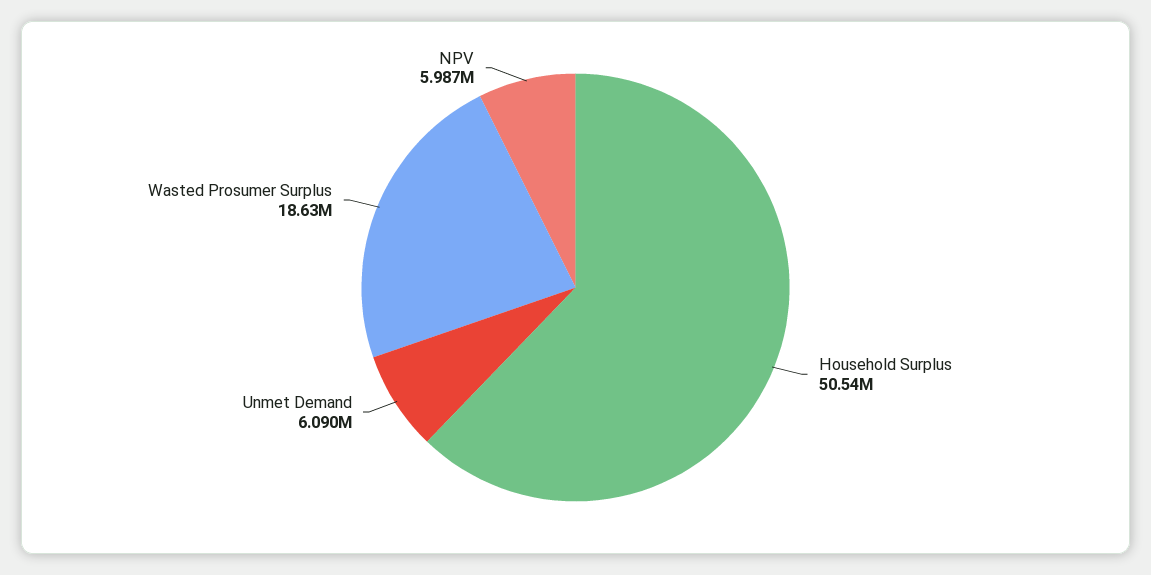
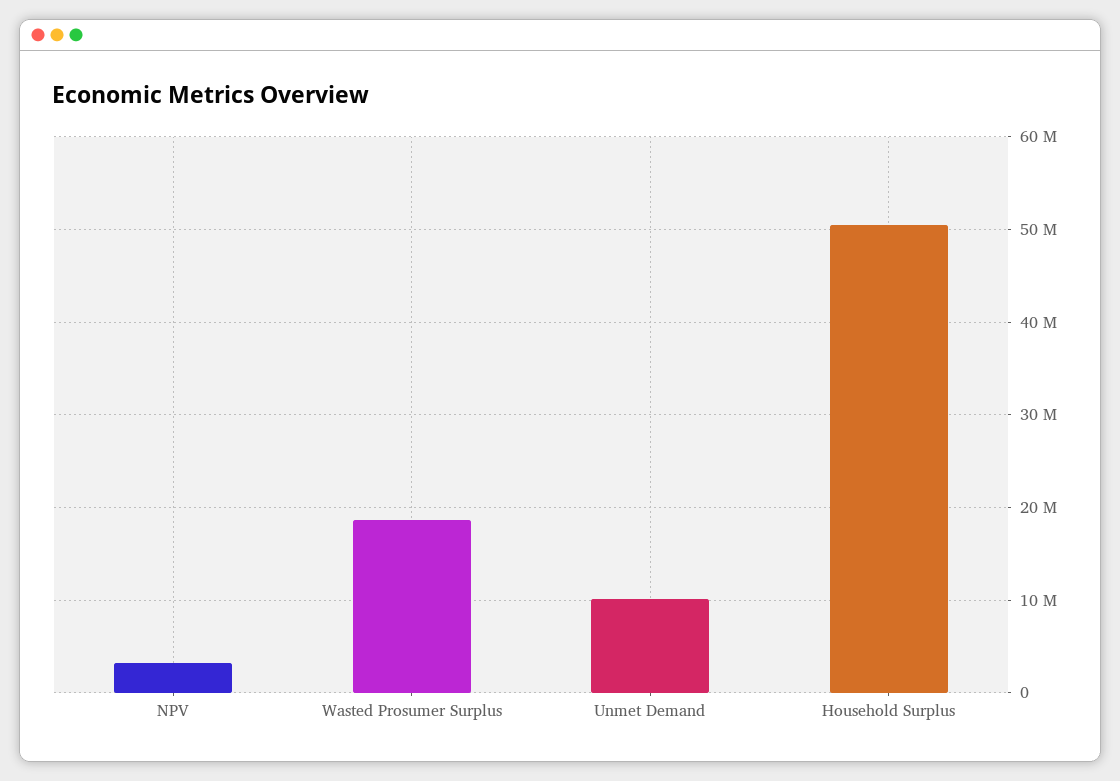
Unmet Demand: 6090000 -> 10000000
NPV: 5987000 -> 3000000

